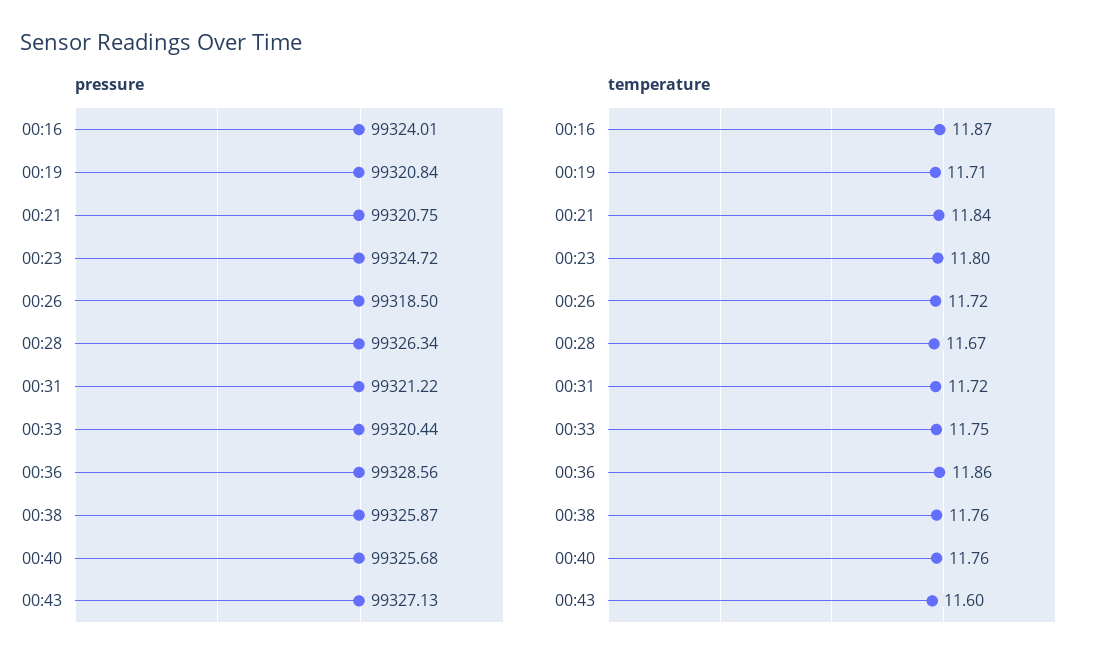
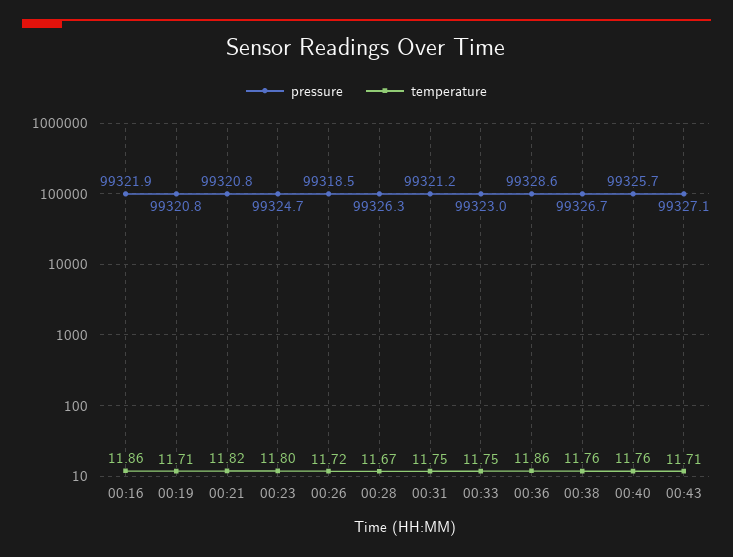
pressure, 00:16: 99324.01 -> 99321.9
pressure, 00:33: 99320.44 -> 99323
pressure, 00:38: 99325.87 -> 99326.7
temperature, 00:16: 11.87 -> 11.86
temperature, 00:21: 11.84 -> 11.82
temperature, 00:31: 11.72 -> 11.75
temperature, 00:43: 11.6 -> 11.71

